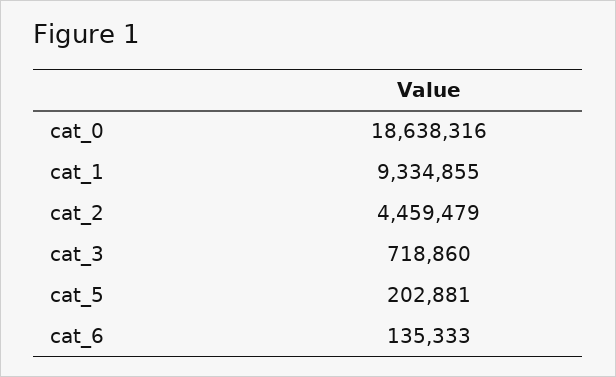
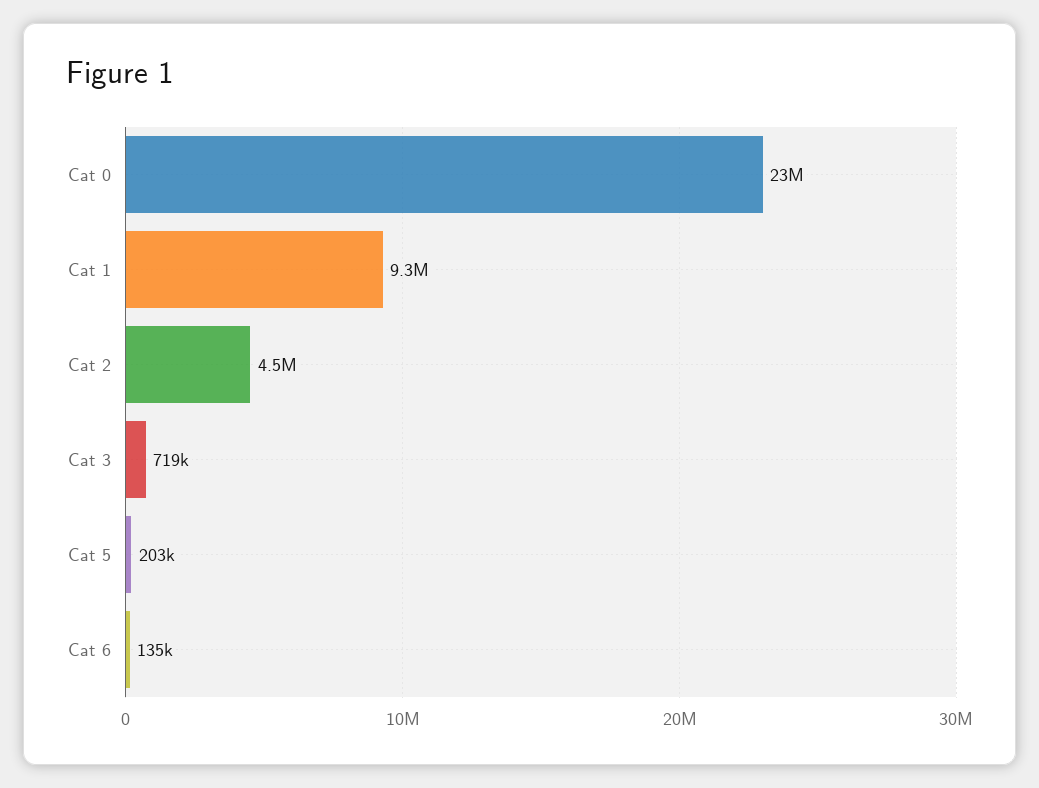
cat_0: 18638316 -> 23000000

